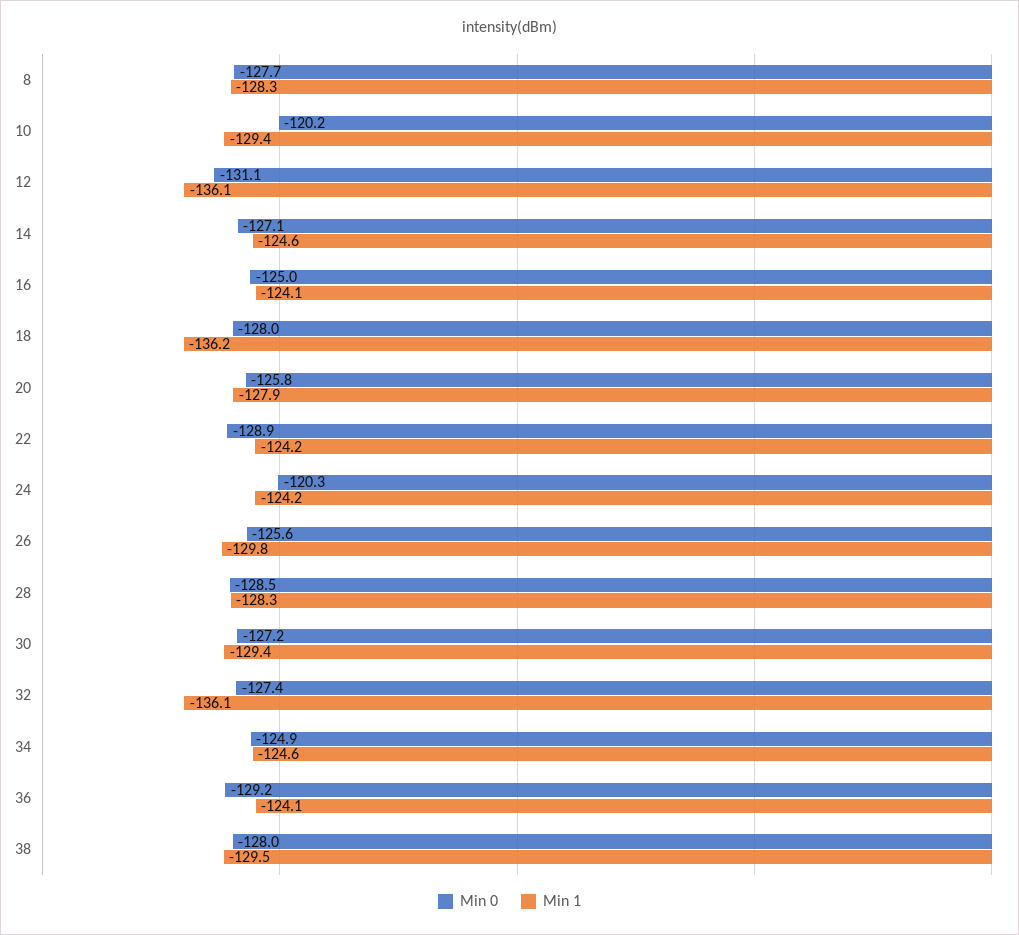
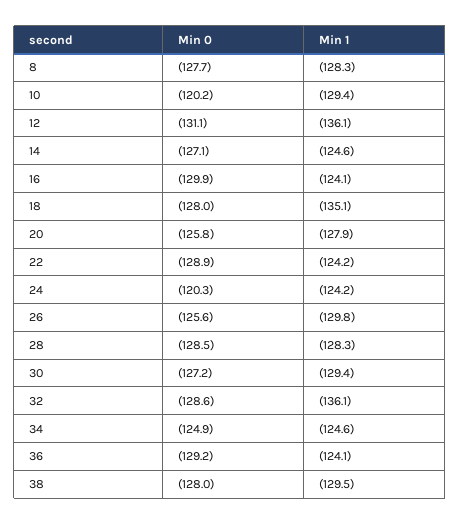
Min 0, 16: -125 -> -129.9
Min 1, 18: -136.2 -> -135.1
Min 0, 32: -127.4 -> -128.6

